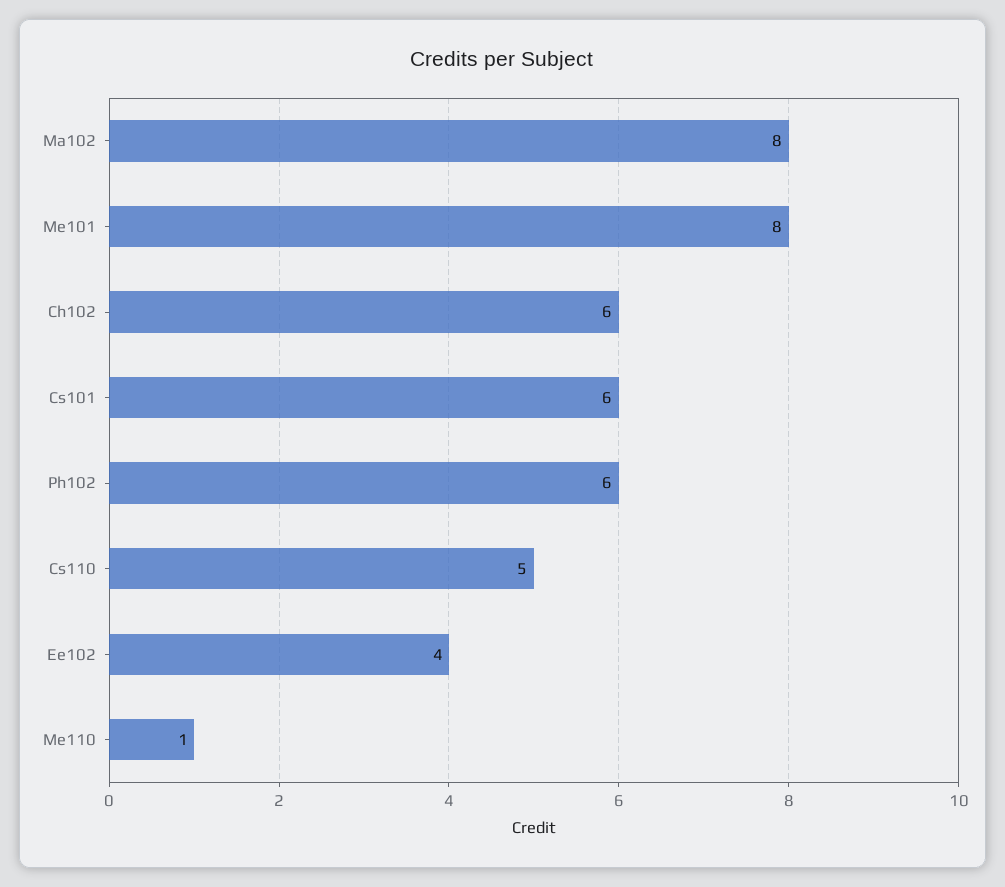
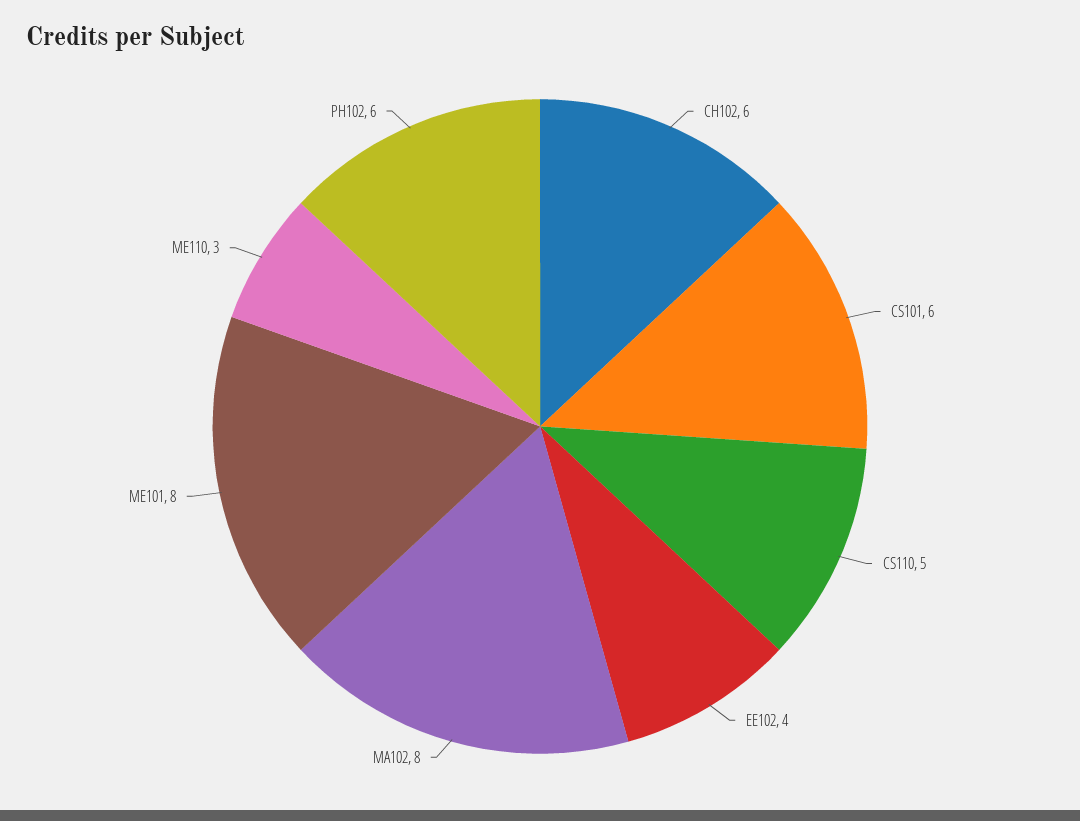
Me110: 1 -> 3

